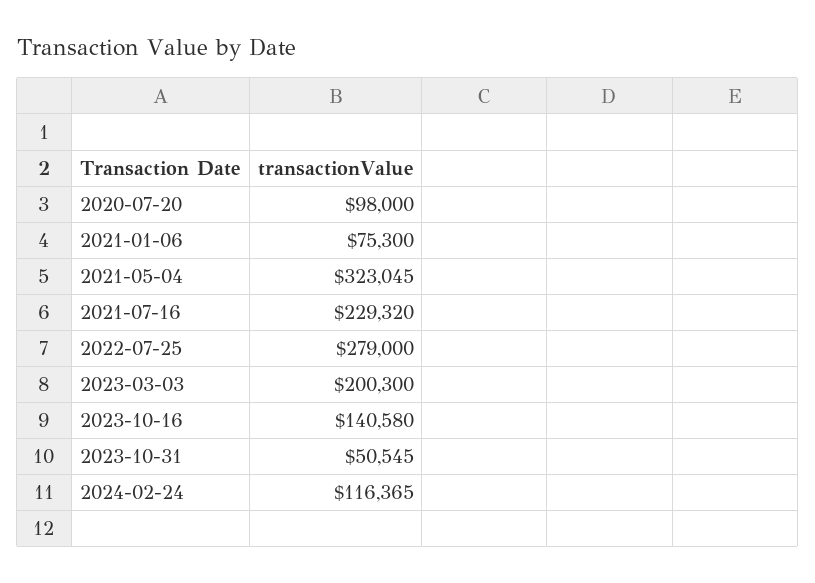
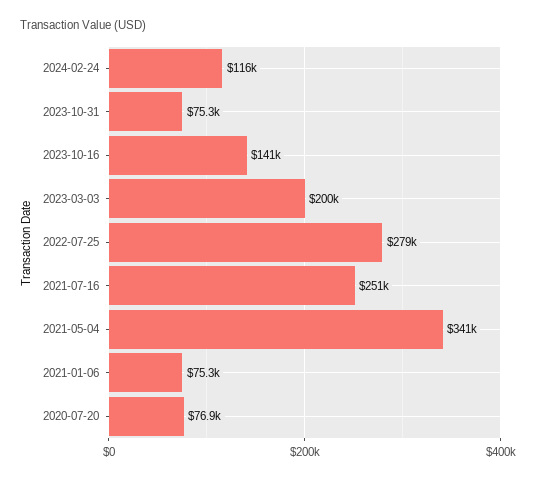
2020-07-20: 98000 -> 76900
2021-05-04: 323045 -> 341000
2021-07-16: 229320 -> 251000
2023-10-31: 50545 -> 75300

